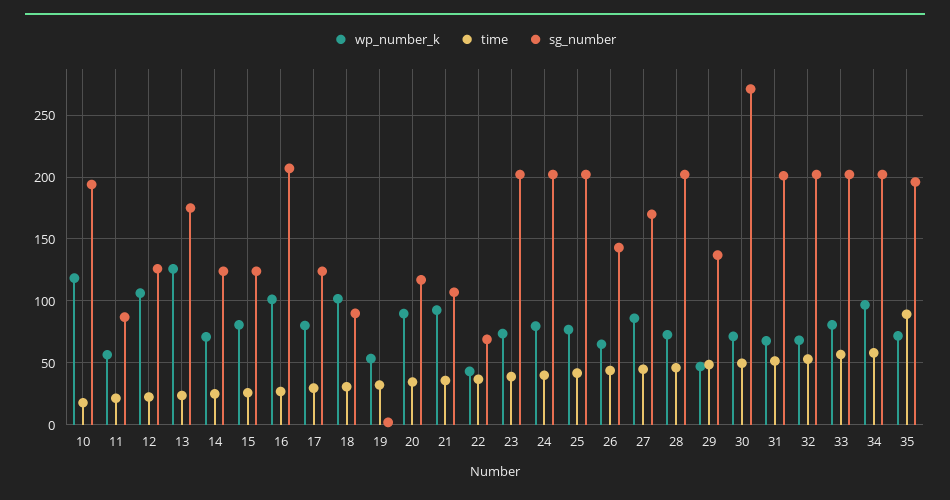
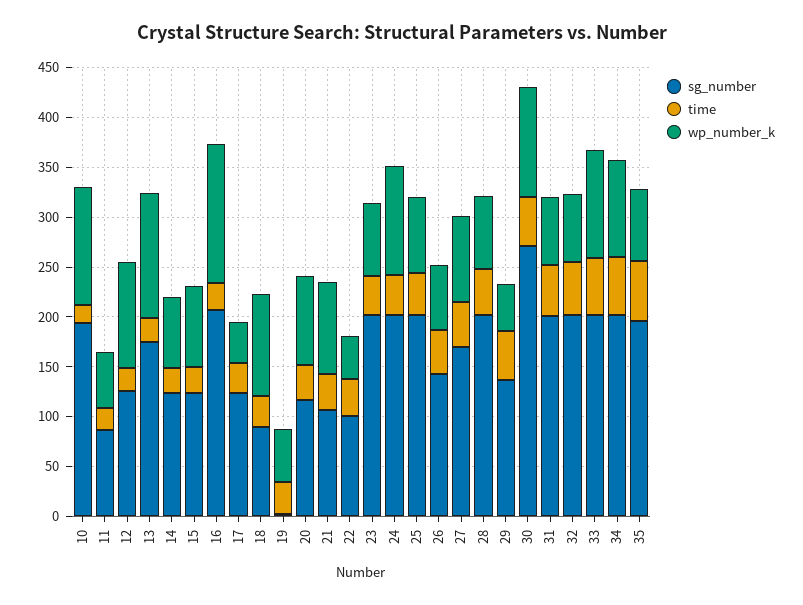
wp_number_k, 16: 100 -> 140
wp_number_k, 17: 80 -> 40
sg_number, 22: 70 -> 100
wp_number_k, 24: 80 -> 110
wp_number_k, 30: 70 -> 110
wp_number_k, 33: 80 -> 110
time, 35: 90 -> 60

